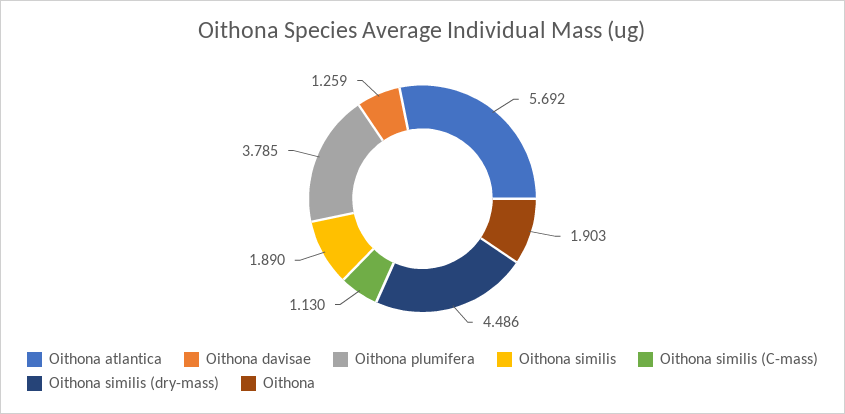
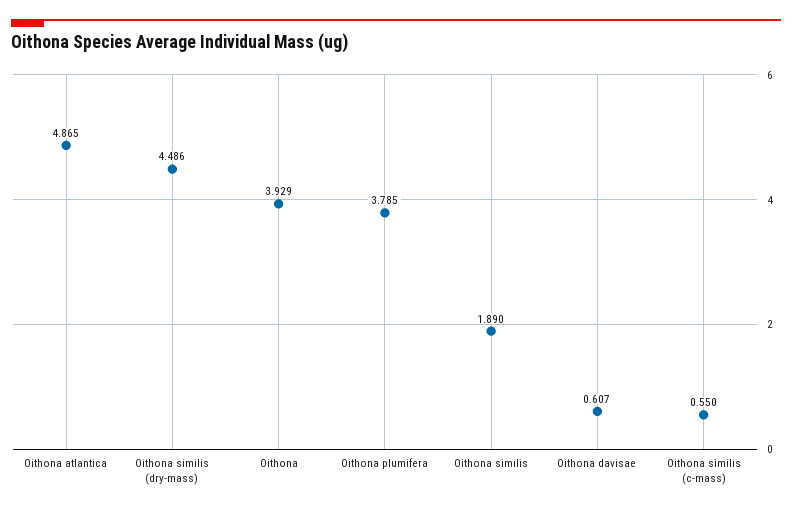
Oithona atlantica: 5.692 -> 4.865
Oithona davisae: 1.259 -> 0.607
Oithona similis (C-mass): 1.13 -> 0.55
Oithona: 1.903 -> 3.929

